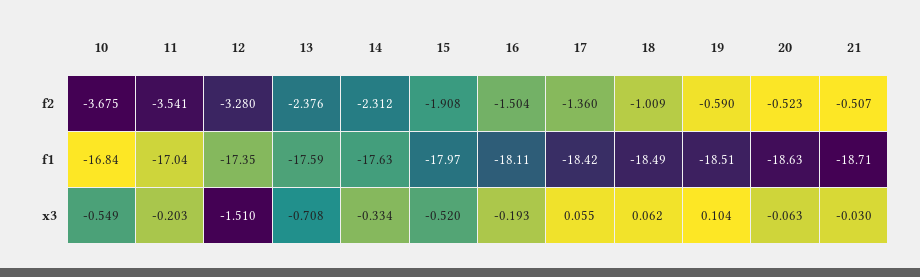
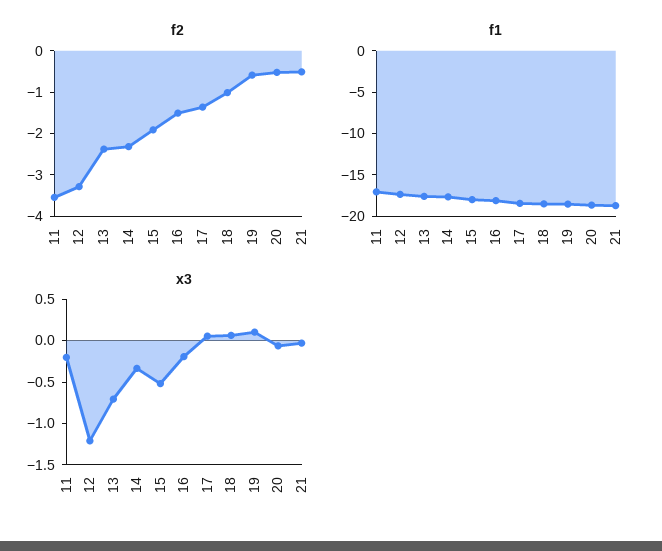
f2, 10: -3.675 -> none
f1, 10: -16.84 -> none
x3, 10: -0.549 -> none
x3, 12: -1.51 -> -1.2

